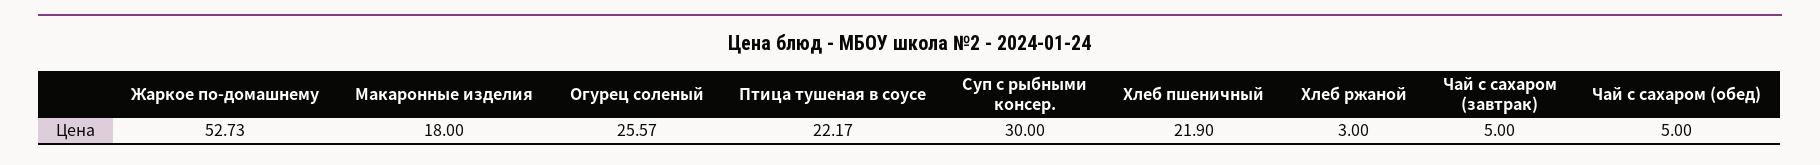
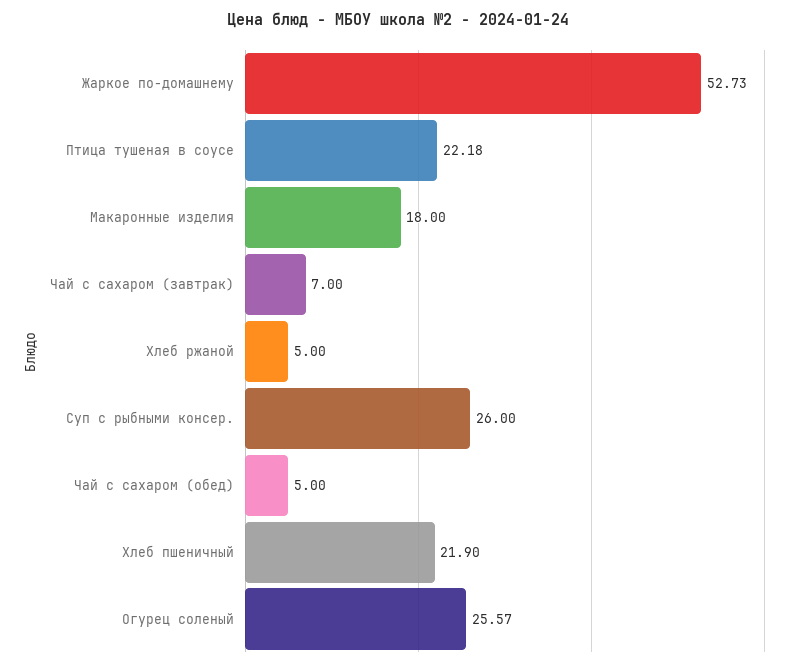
Птица тушеная в соусе: 22.17 -> 22.18
Суп с рыбными консер.: 30 -> 26
Хлеб ржаной: 3 -> 5
Чай с сахаром (завтрак): 5 -> 7

